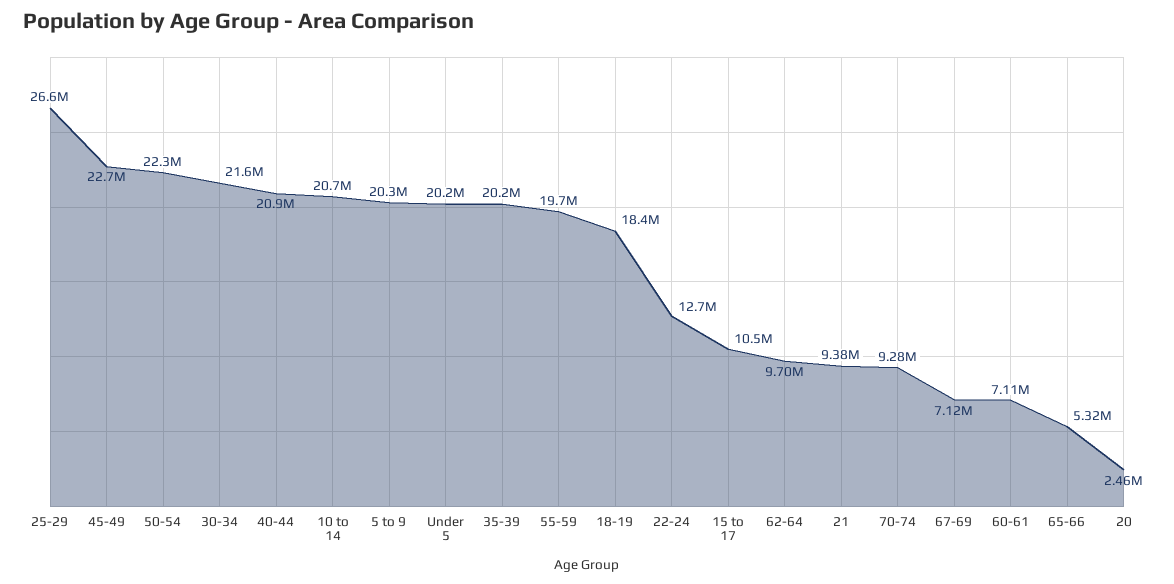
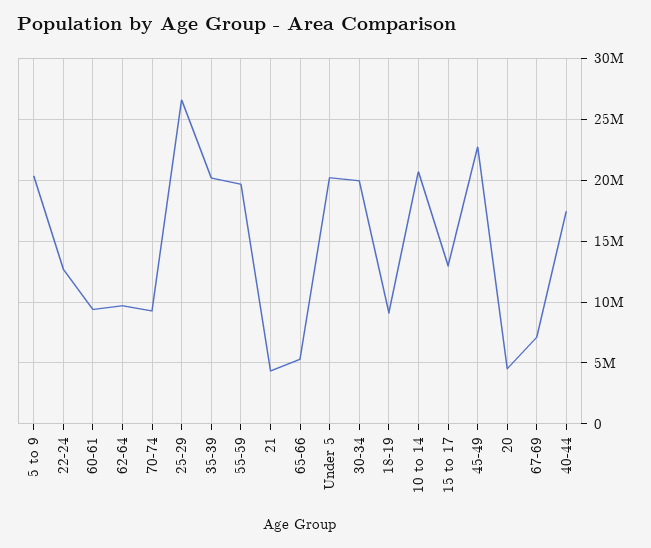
50-54: 22300000 -> none
30-34: 21600000 -> 20000000
40-44: 20900000 -> 17500000
18-19: 18400000 -> 9000000
15 to 17: 10500000 -> 13000000
21: 9380000 -> 4500000
60-61: 7110000 -> 9500000
20: 2460000 -> 4500000

